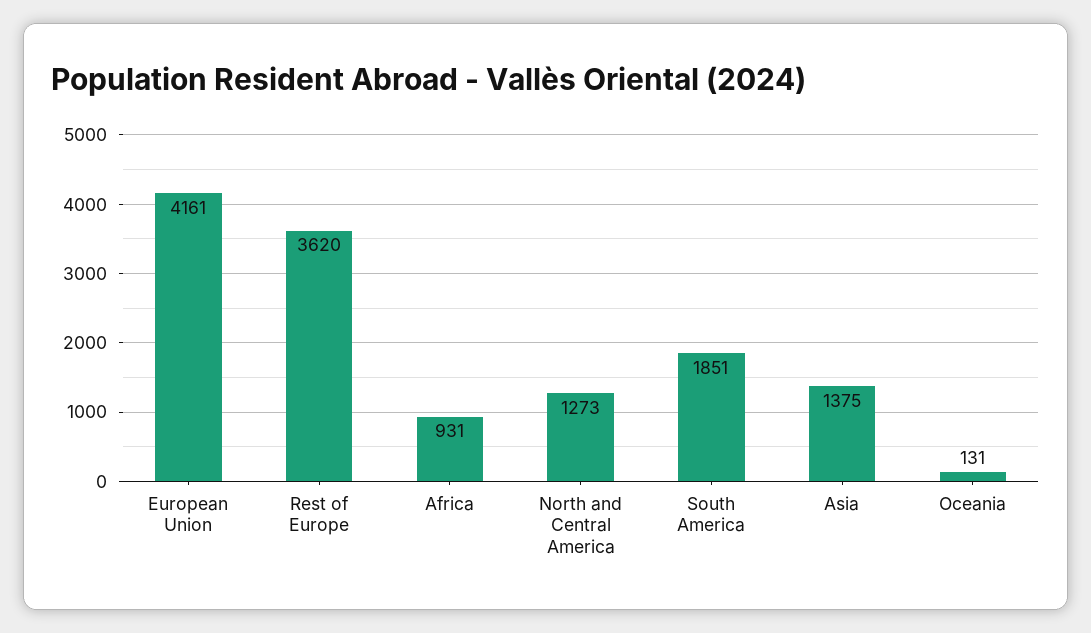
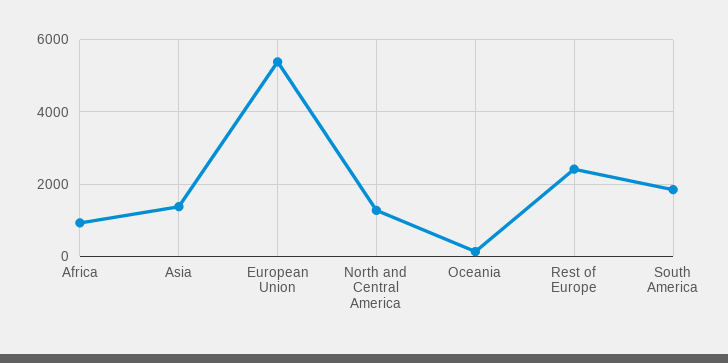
European Union: 4161 -> 5400
Rest of Europe: 3620 -> 2400

